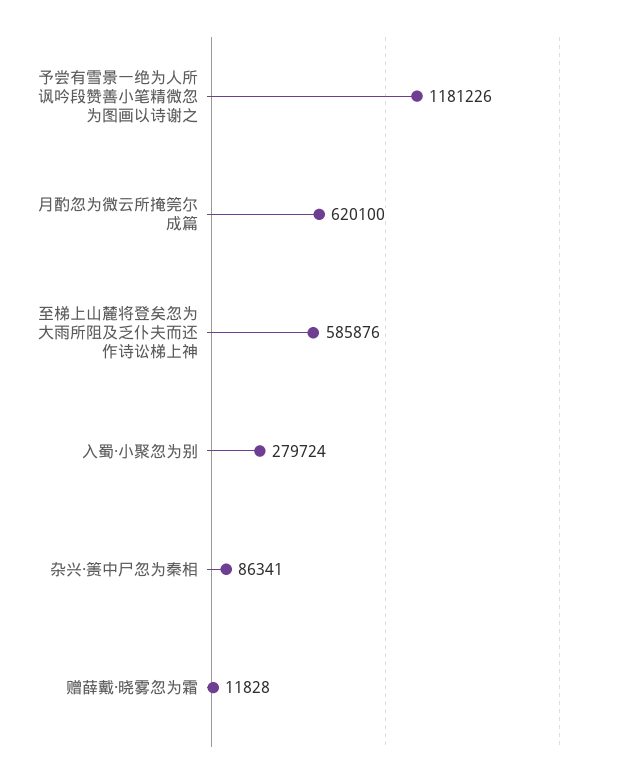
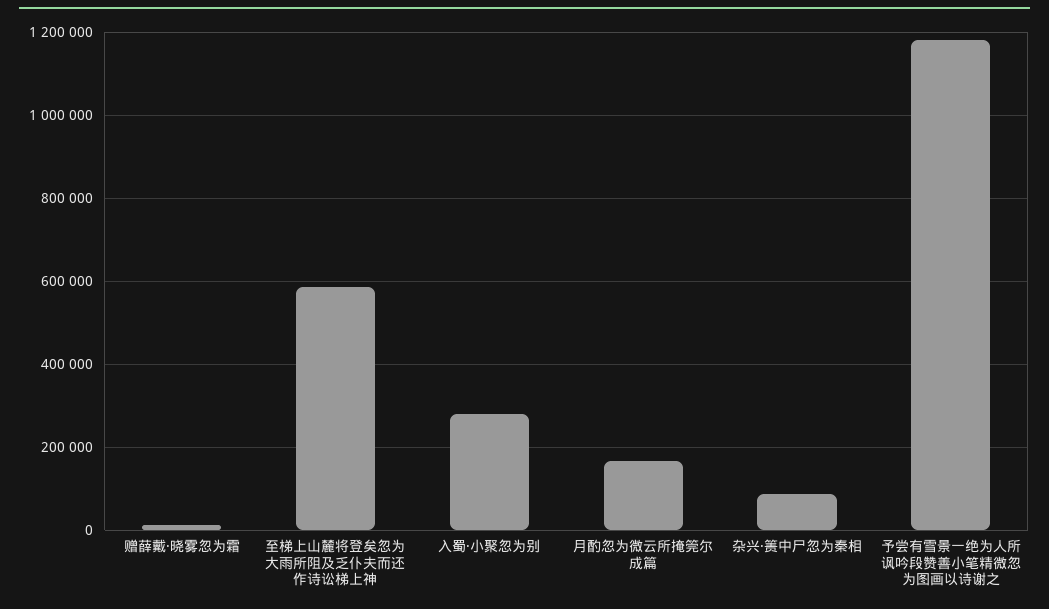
月酌忽为微云所掩筦尔成篇: 620100 -> 160000

